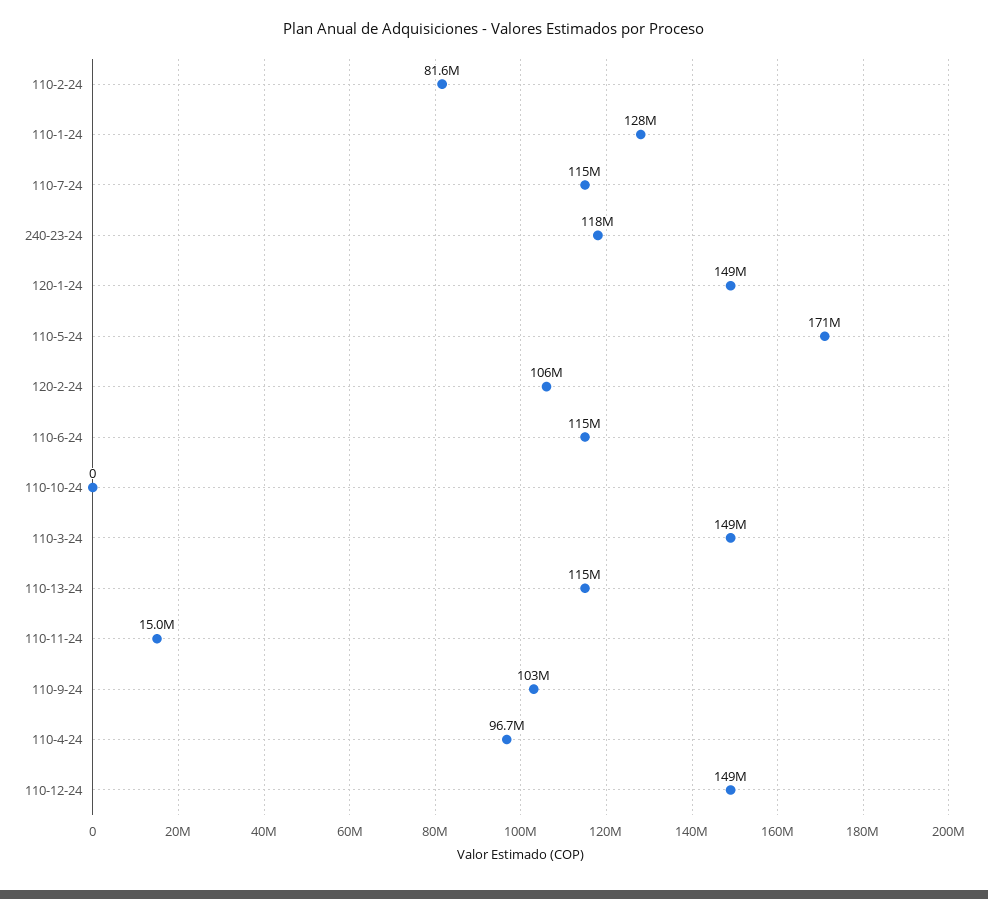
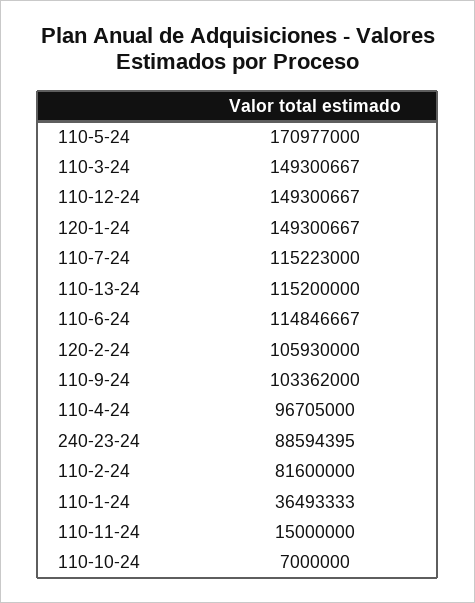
110-1-24: 128000000 -> 36493333
240-23-24: 118000000 -> 88594395
110-10-24: 0 -> 7000000

